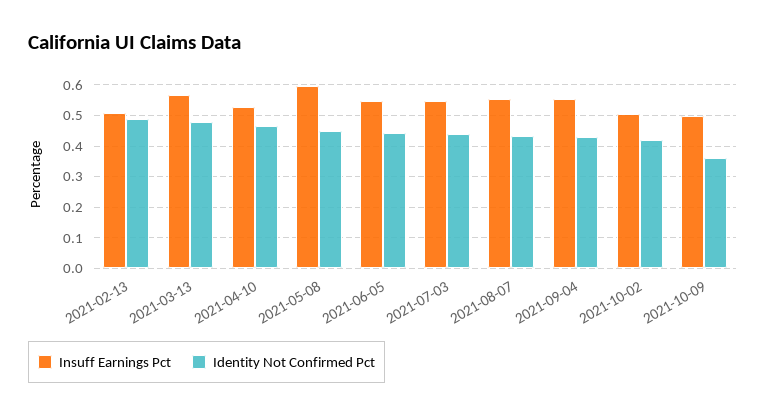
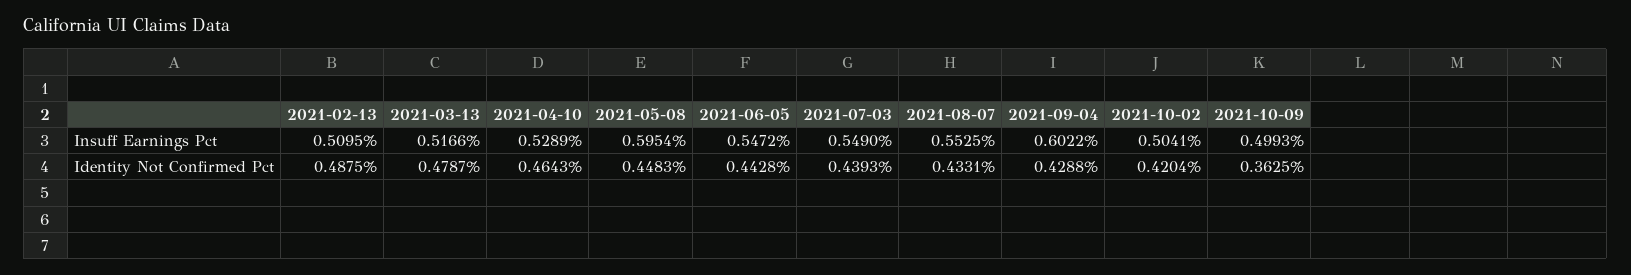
Insuff Earnings Pct, 2021-03-13: 0.56 -> 0.5166
Insuff Earnings Pct, 2021-09-04: 0.56 -> 0.6022

